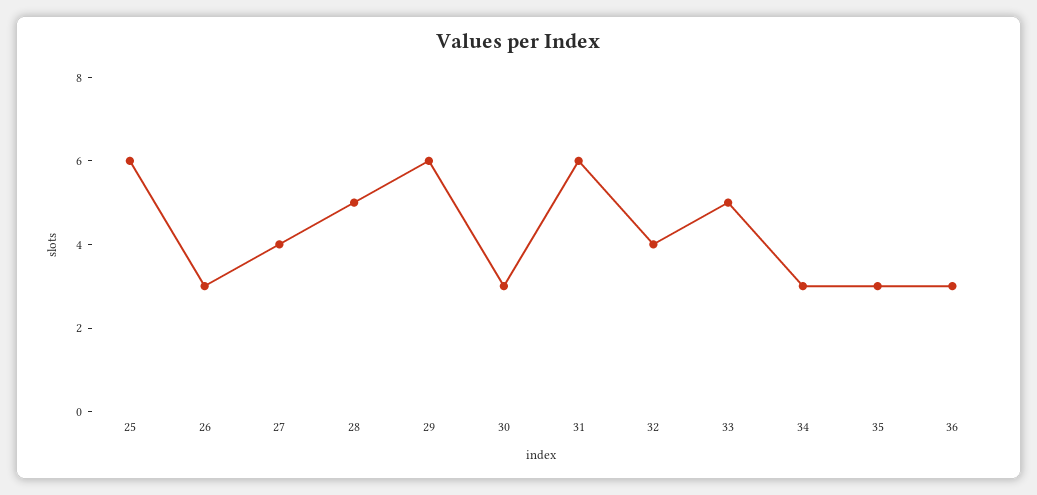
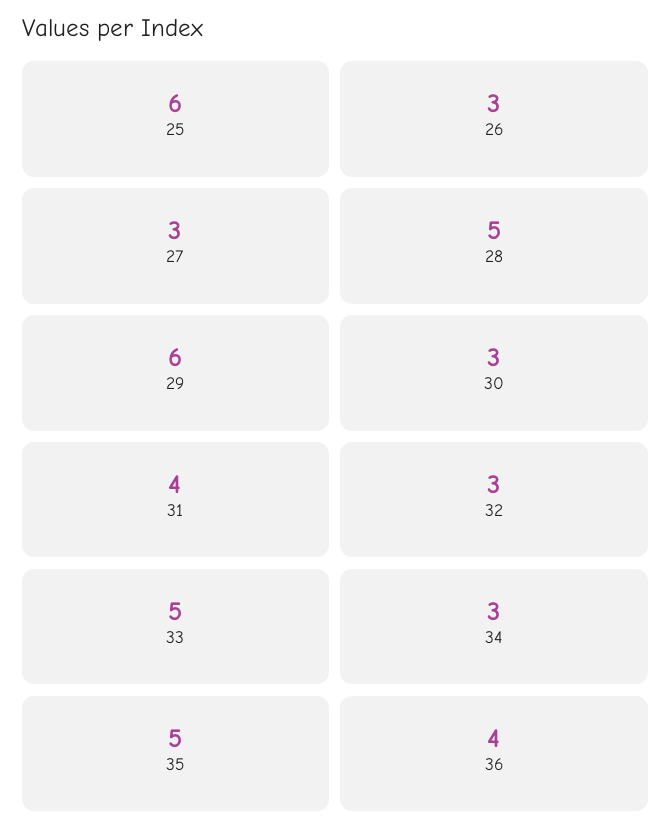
27: 4 -> 3
31: 6 -> 4
32: 4 -> 3
35: 3 -> 5
36: 3 -> 4

